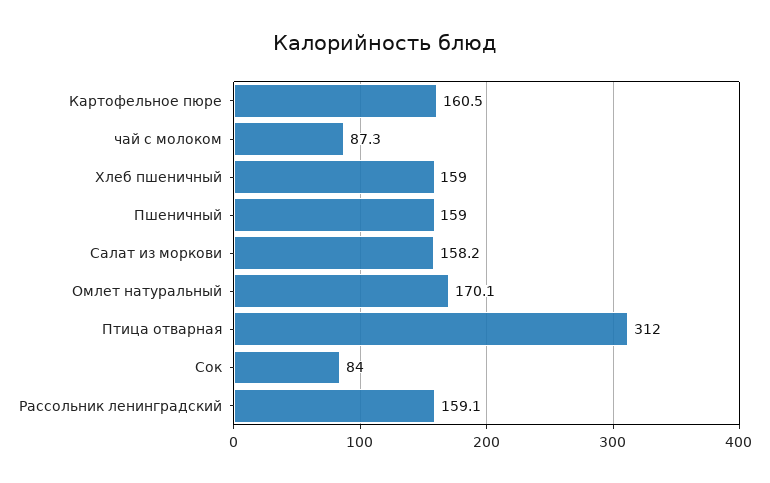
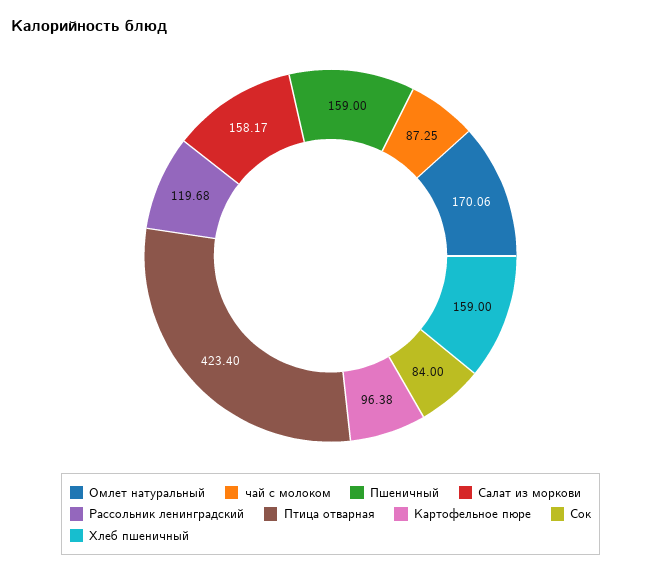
Картофельное пюре: 160.5 -> 96.38
Птица отварная: 312 -> 423.4
Рассольник ленинградский: 159.1 -> 119.68

